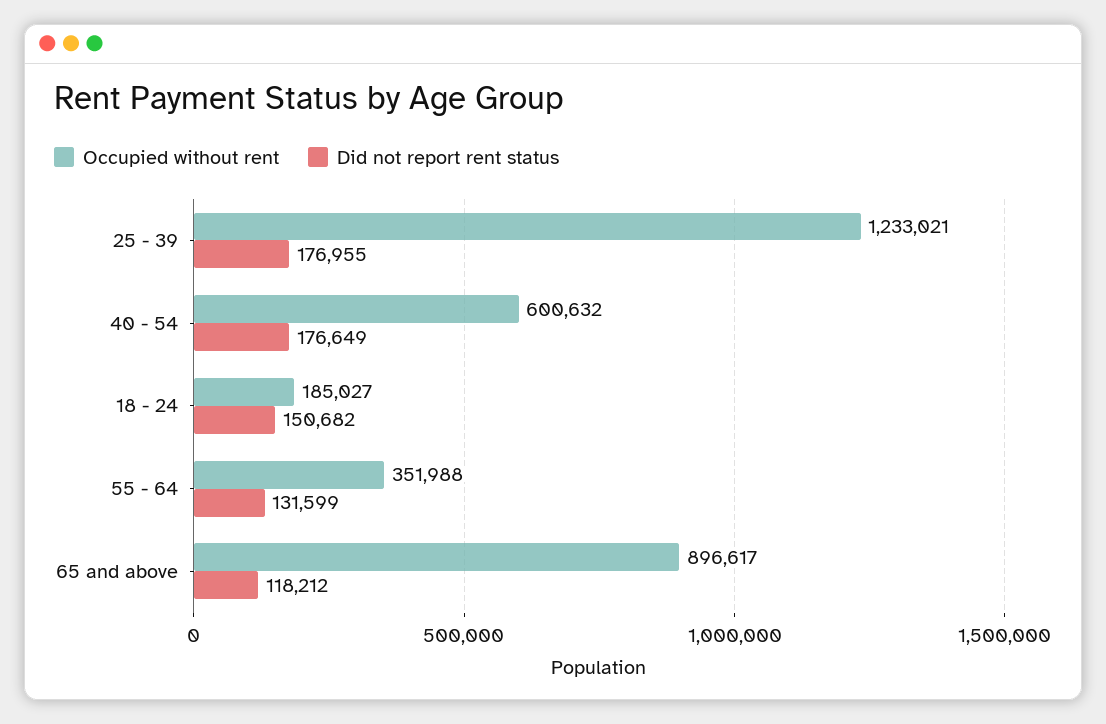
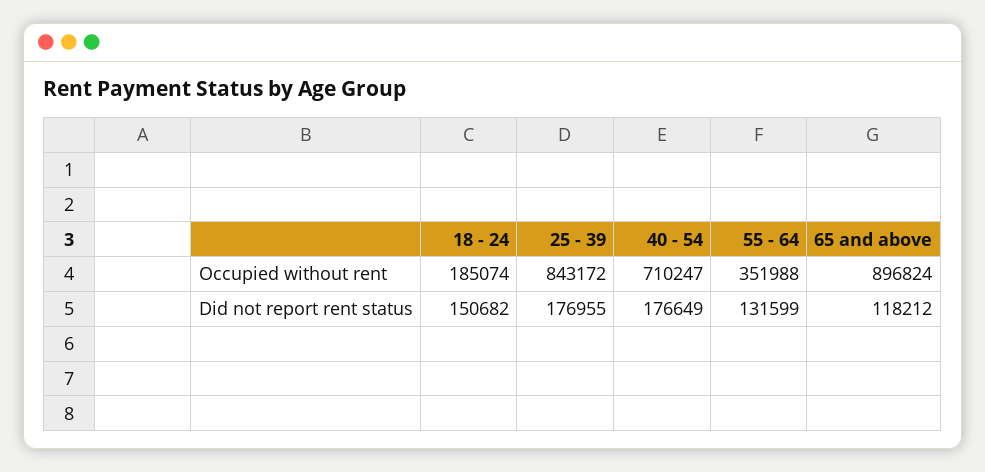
Occupied without rent, 25 - 39: 1233021 -> 843172
Occupied without rent, 40 - 54: 600632 -> 710247
Occupied without rent, 18 - 24: 185027 -> 185074
Occupied without rent, 65 and above: 896617 -> 896824

